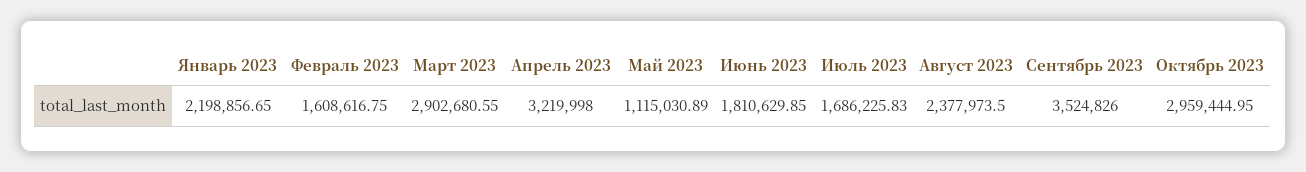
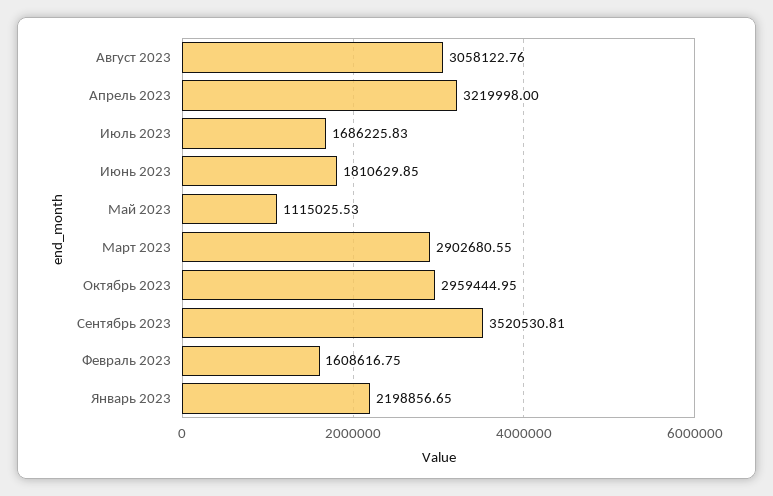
Май 2023: 1115030.89 -> 1115025.53
Август 2023: 2377973.5 -> 3058122.76
Сентябрь 2023: 3524826 -> 3520530.81

